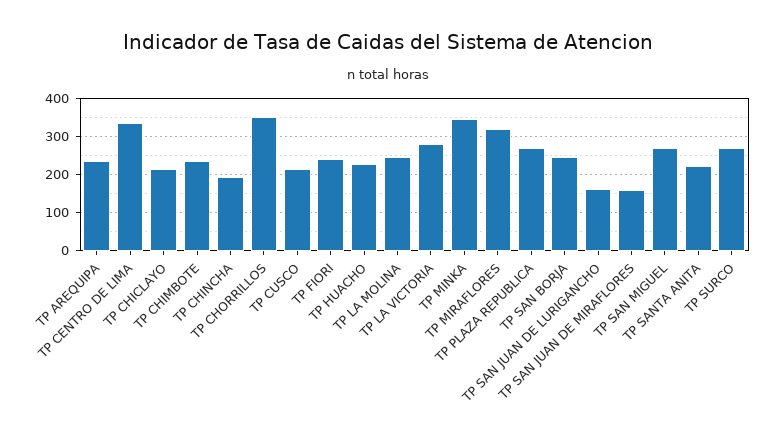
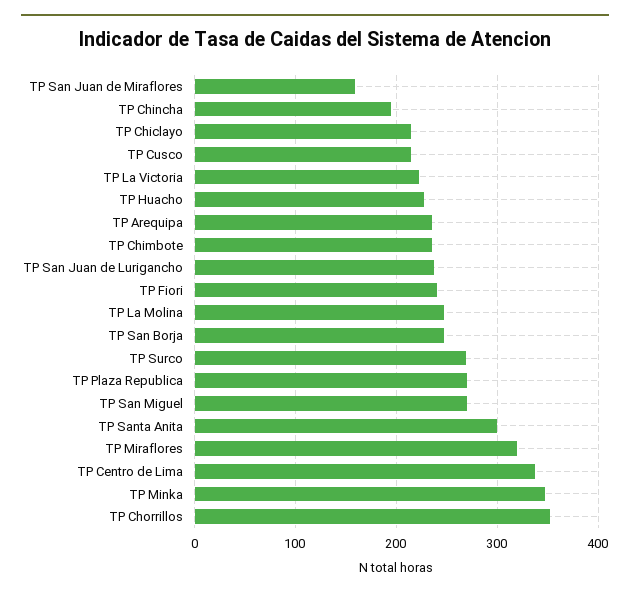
TP LA VICTORIA: 280 -> 220
TP SAN JUAN DE LURIGANCHO: 160 -> 240
TP SANTA ANITA: 220 -> 300

